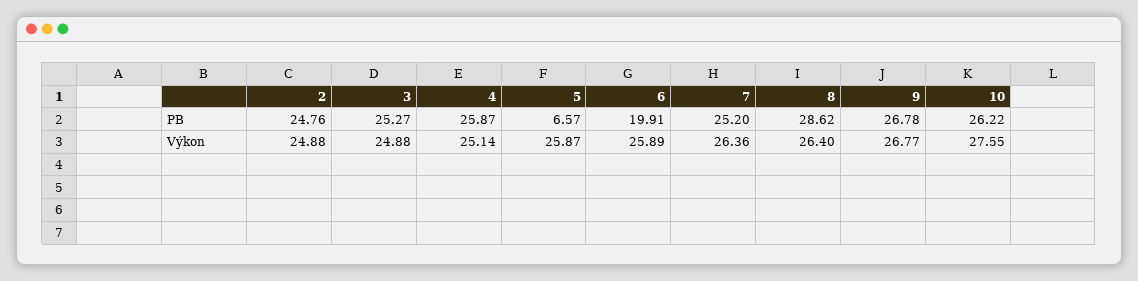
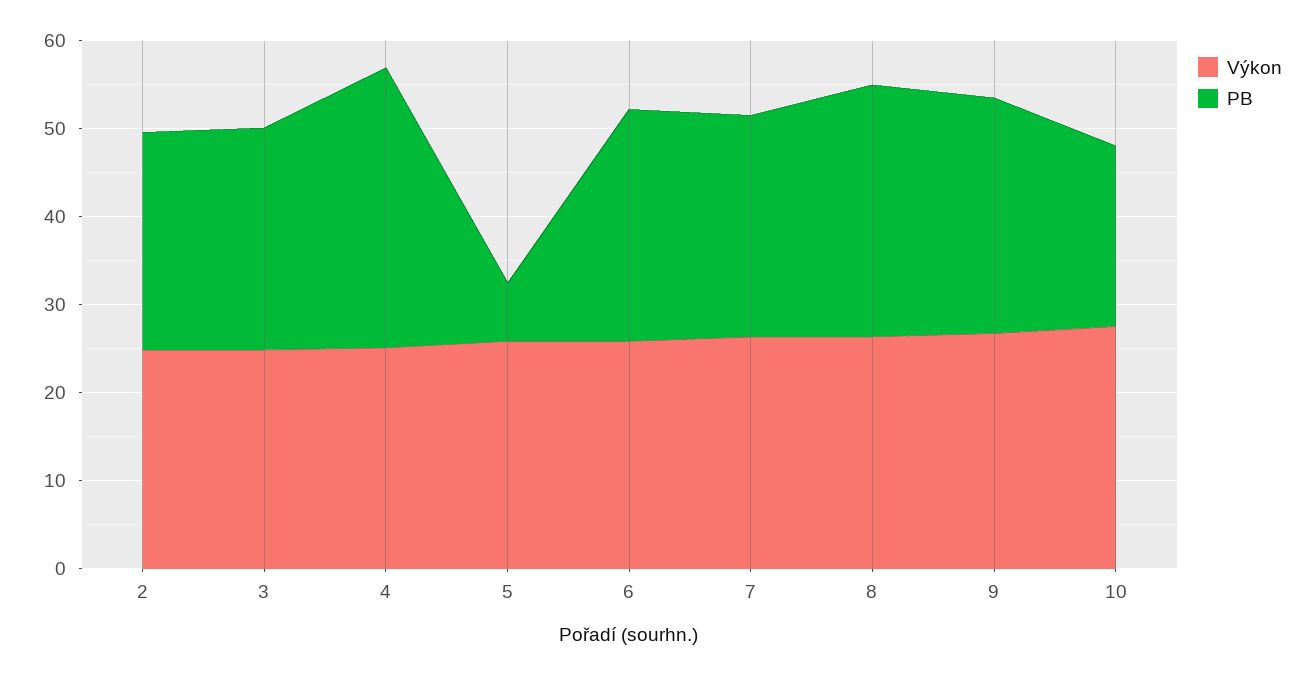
PB, 4: 25.87 -> 32
PB, 6: 19.91 -> 26
PB, 10: 26.22 -> 20

